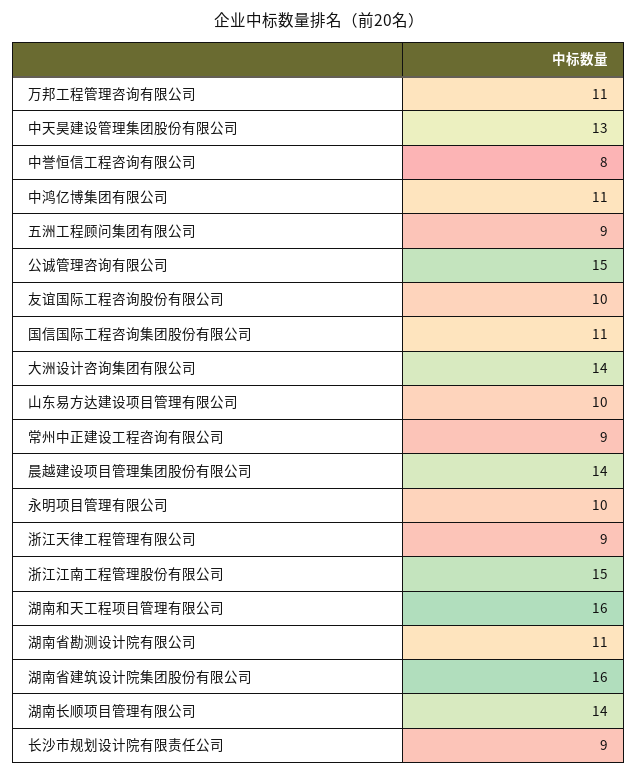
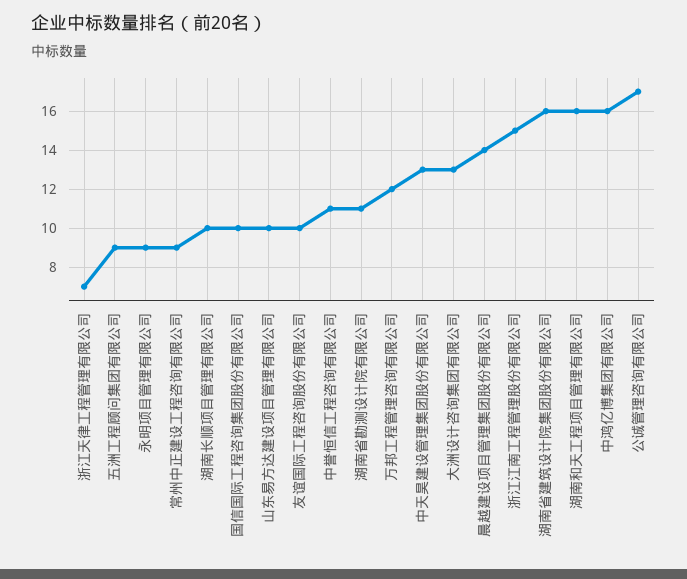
万邦工程管理咨询有限公司: 11 -> 12
中誉恒信工程咨询有限公司: 8 -> 11
中鸿亿博集团有限公司: 11 -> 16
公诚管理咨询有限公司: 15 -> 17
国信国际工程咨询集团股份有限公司: 11 -> 10
大洲设计咨询集团有限公司: 14 -> 13
永明项目管理有限公司: 10 -> 9
浙江天律工程管理有限公司: 9 -> 7
湖南长顺项目管理有限公司: 14 -> 10
长沙市规划设计院有限责任公司: 9 -> none

